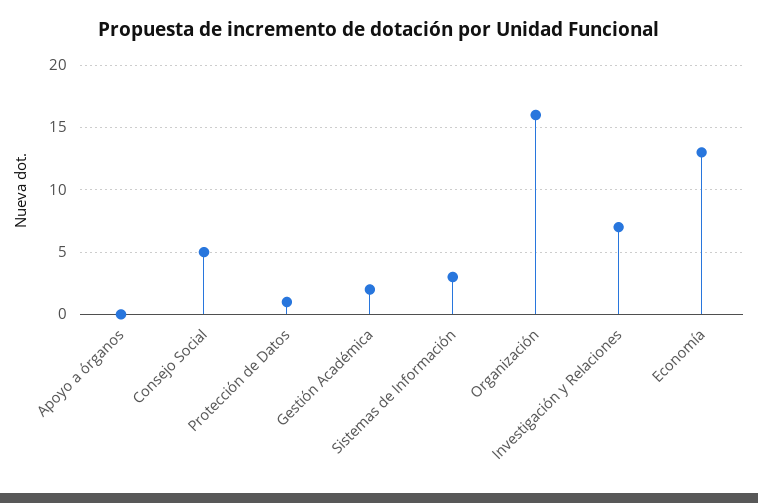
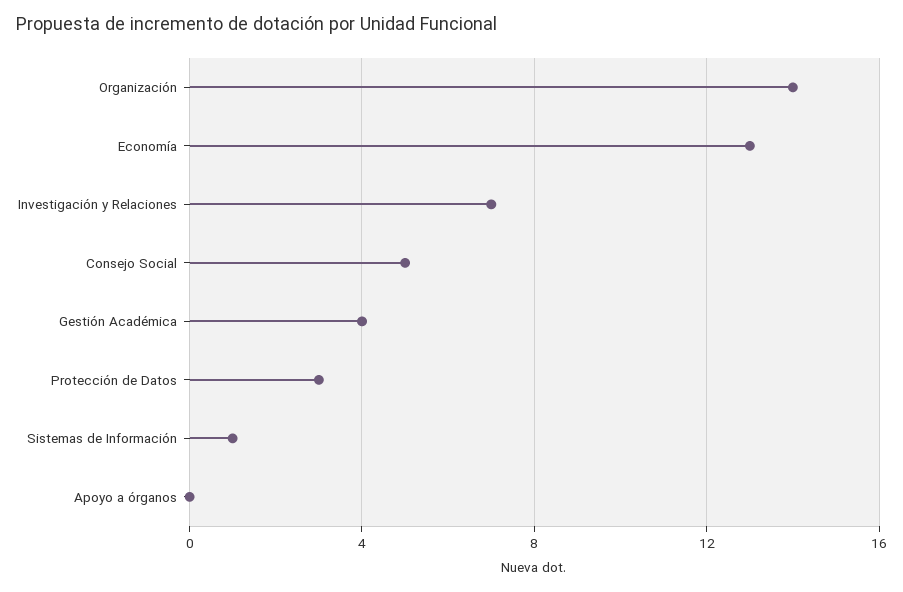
Protección de Datos: 1 -> 3
Gestión Académica: 2 -> 4
Sistemas de Información: 3 -> 1
Organización: 16 -> 14

